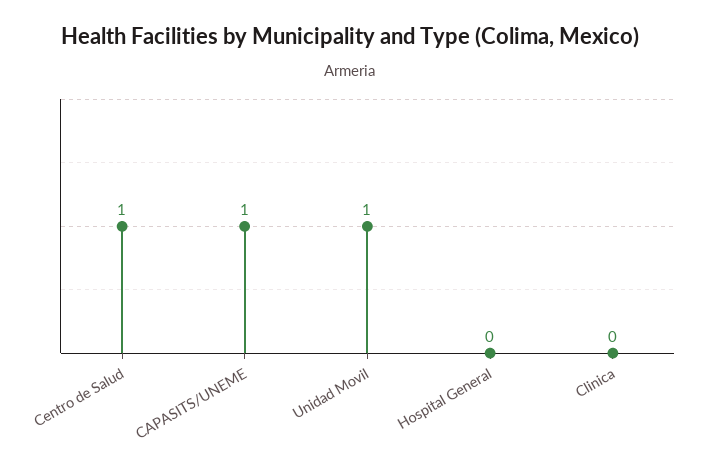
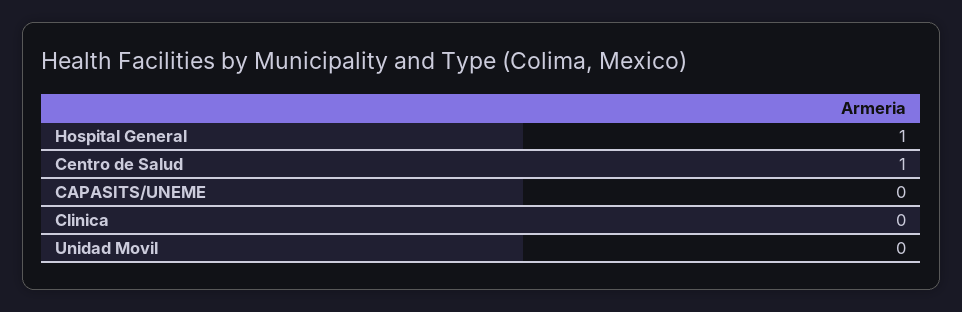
CAPASITS/UNEME: 1 -> 0
Unidad Movil: 1 -> 0
Hospital General: 0 -> 1

